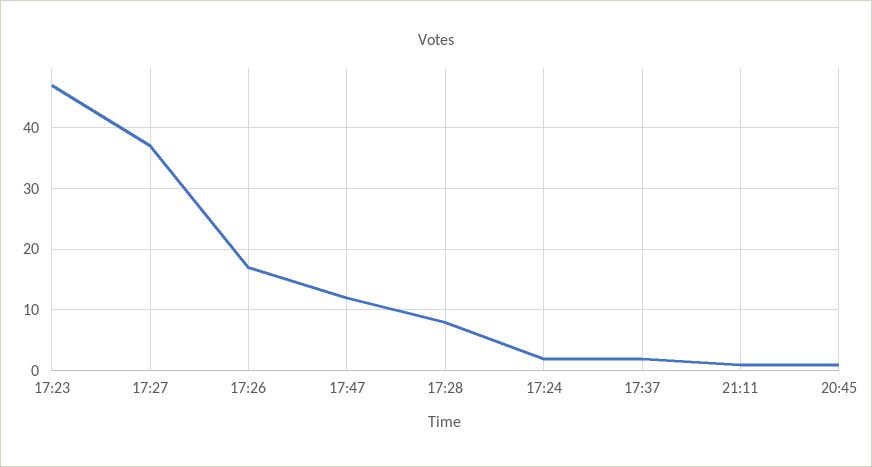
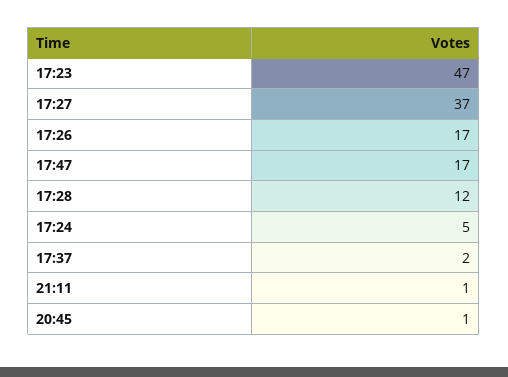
17:47: 12 -> 17
17:28: 8 -> 12
17:24: 2 -> 5

